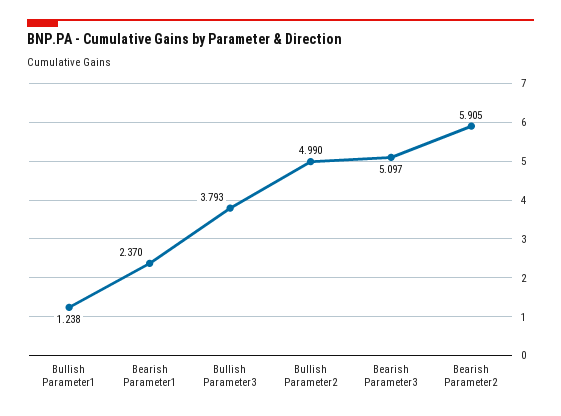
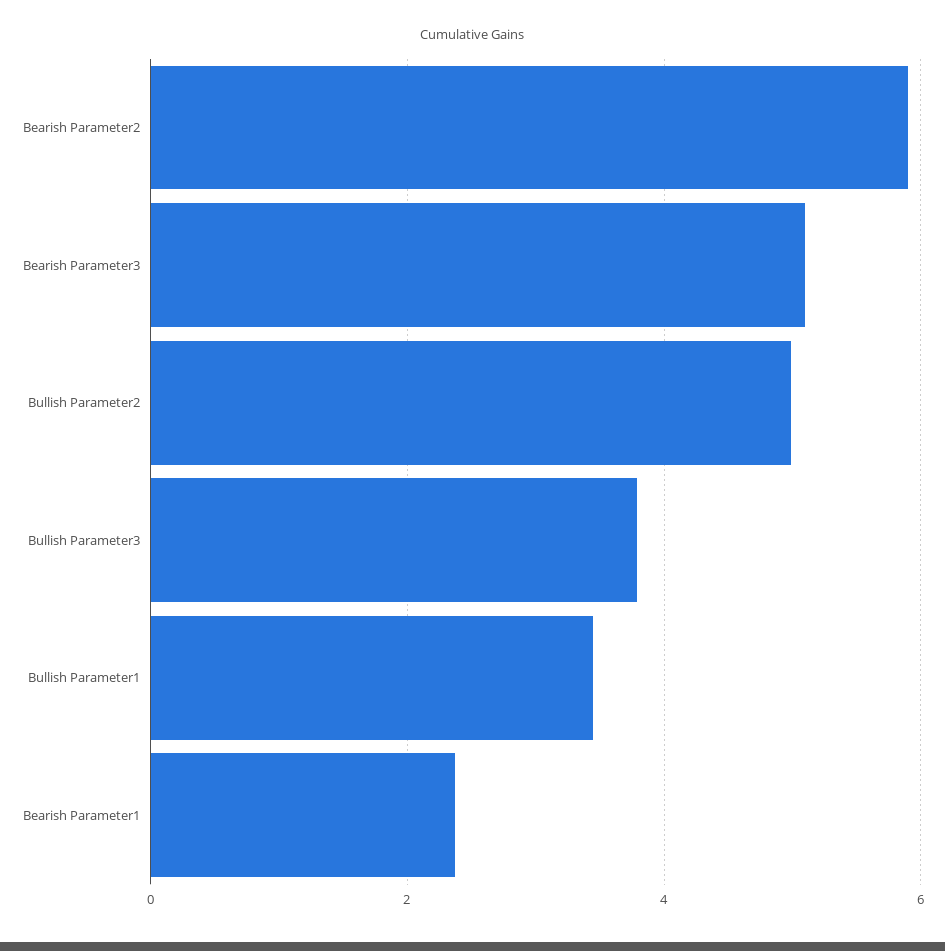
Bullish Parameter1: 1.238 -> 3.4

